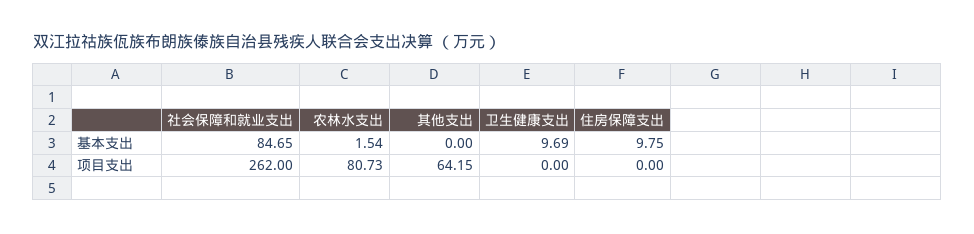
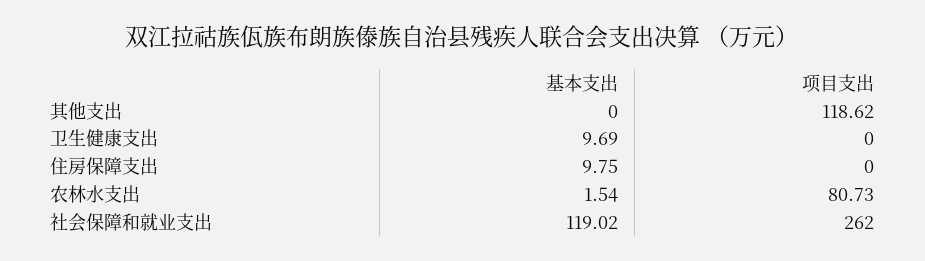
社会保障和就业支出, 基本支出: 84.65 -> 119.02
其他支出, 项目支出: 64.15 -> 118.62

